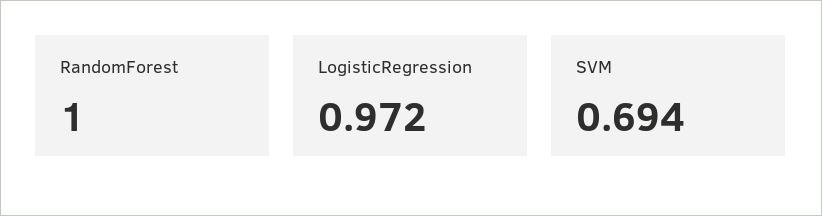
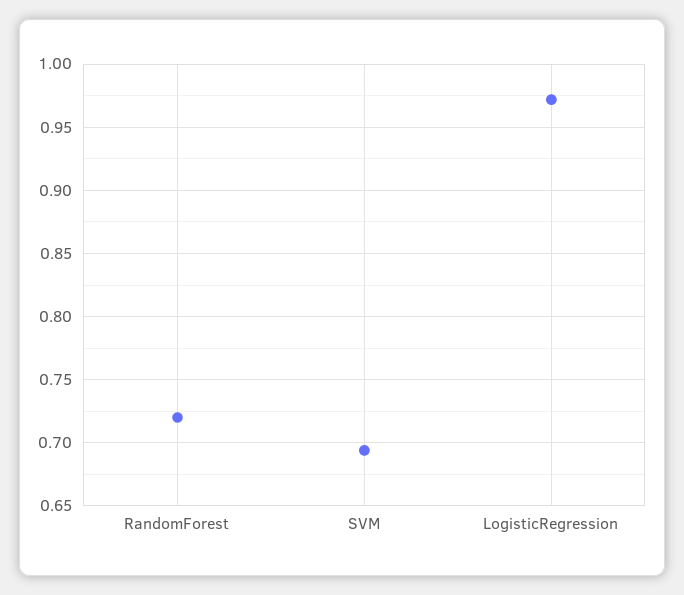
RandomForest: 1 -> 0.72

